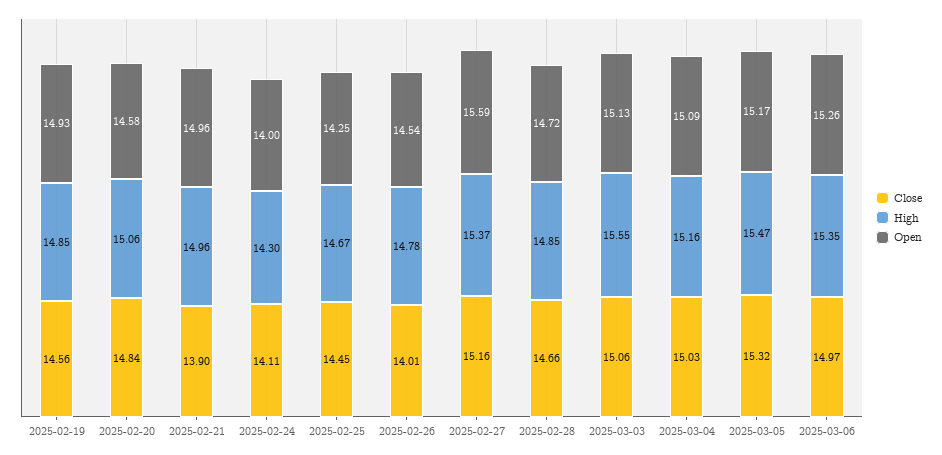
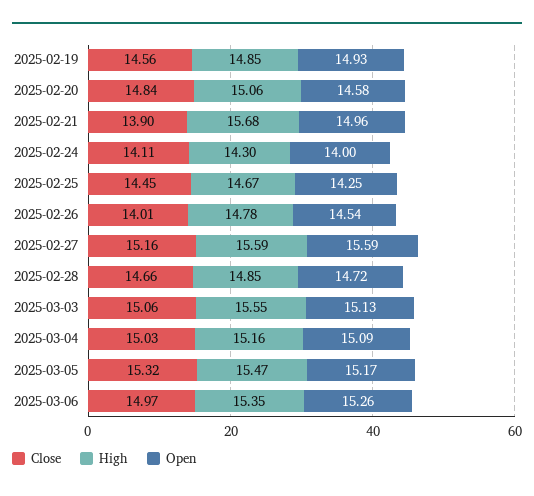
High, 2025-02-21: 14.96 -> 15.68
High, 2025-02-27: 15.37 -> 15.59

